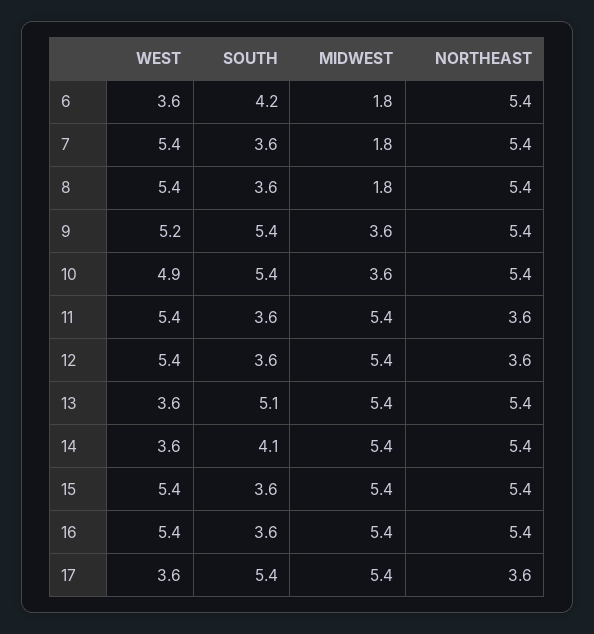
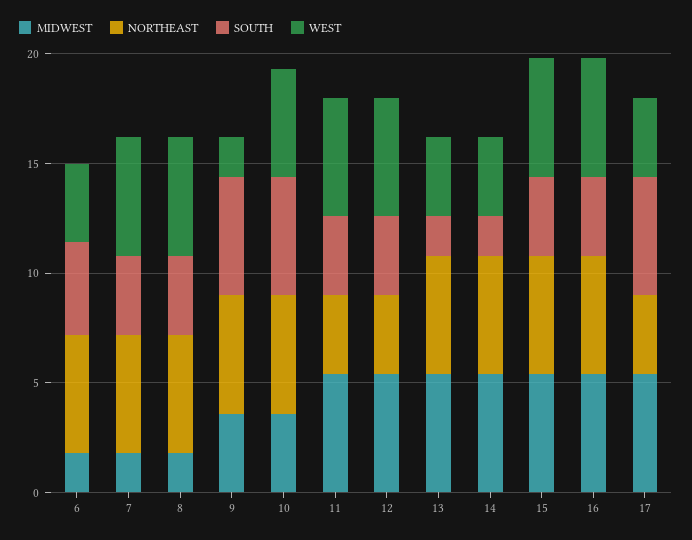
WEST, 9: 5.2 -> 2
SOUTH, 13: 5.1 -> 2
SOUTH, 14: 4.1 -> 2

